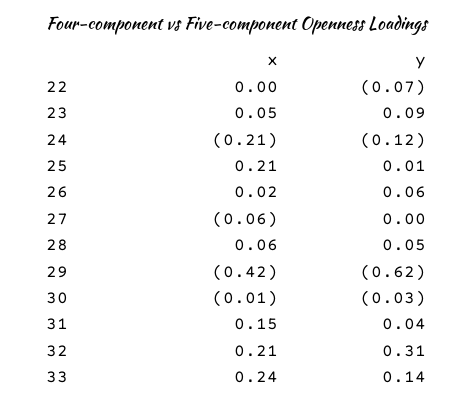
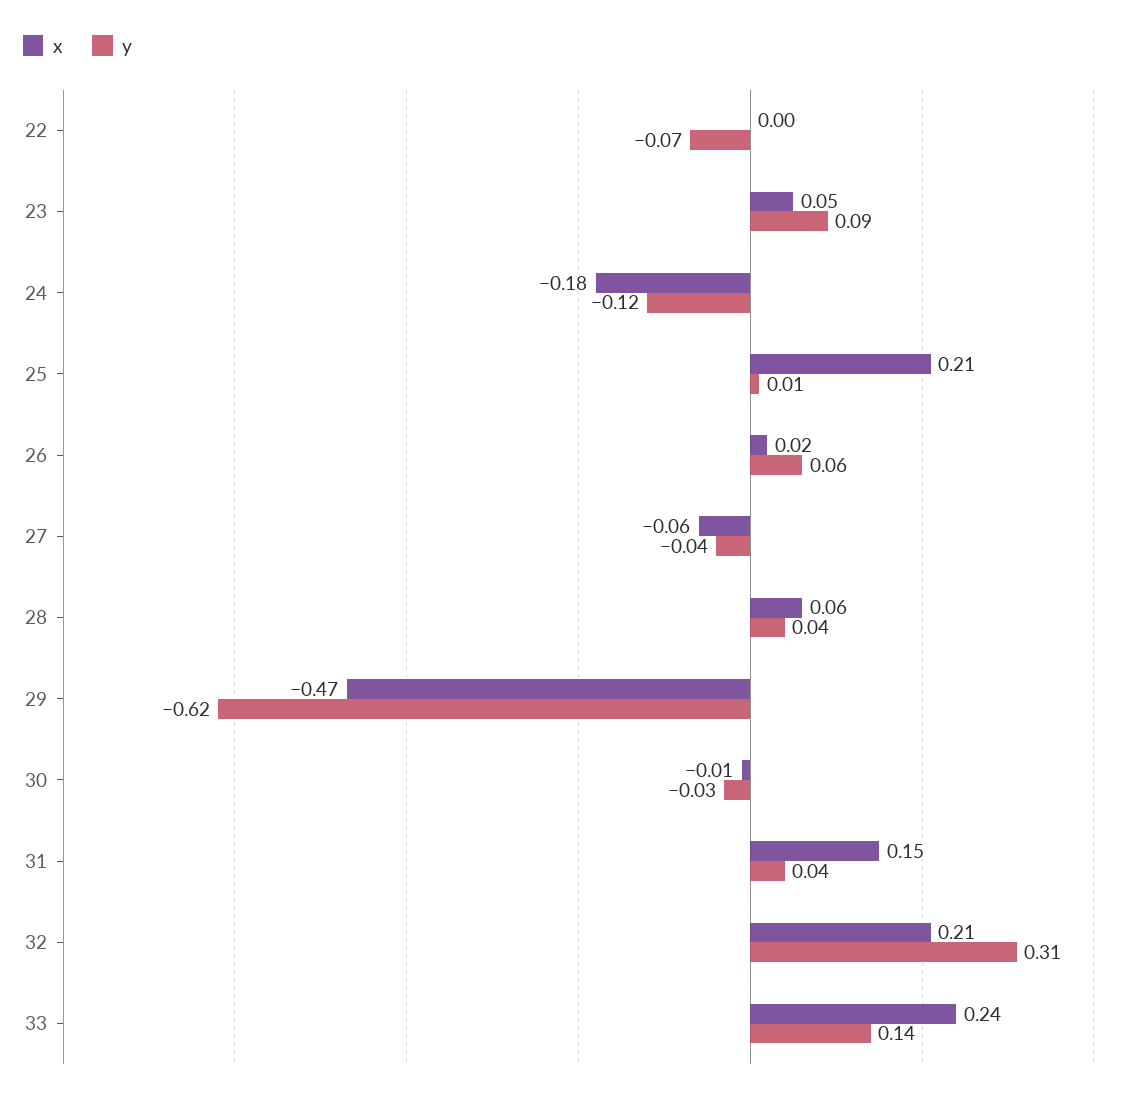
x, 24: -0.21 -> -0.18
y, 27: 0 -> -0.04
y, 28: 0.05 -> 0.04
x, 29: -0.42 -> -0.47

